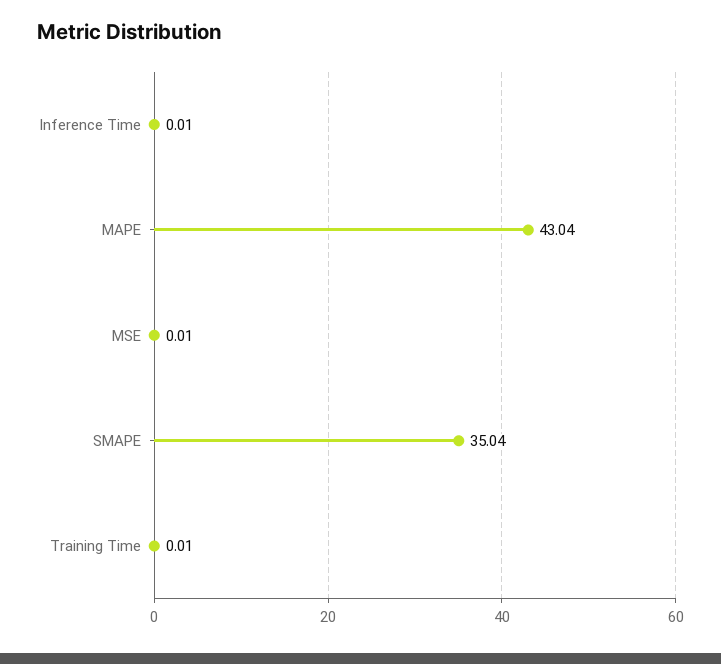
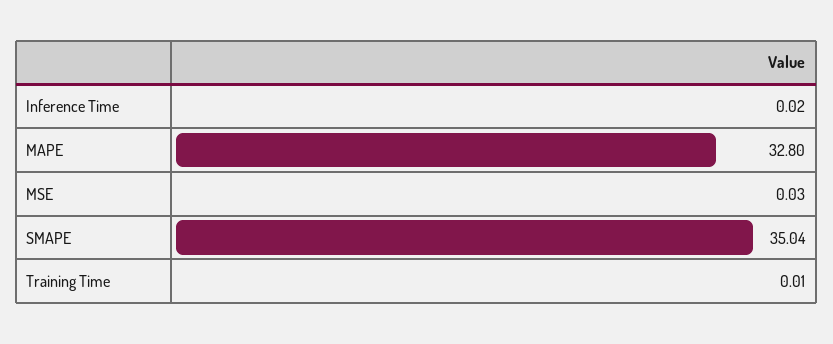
Inference Time: 0.01 -> 0.02
MAPE: 43.04 -> 32.8
MSE: 0.01 -> 0.03

